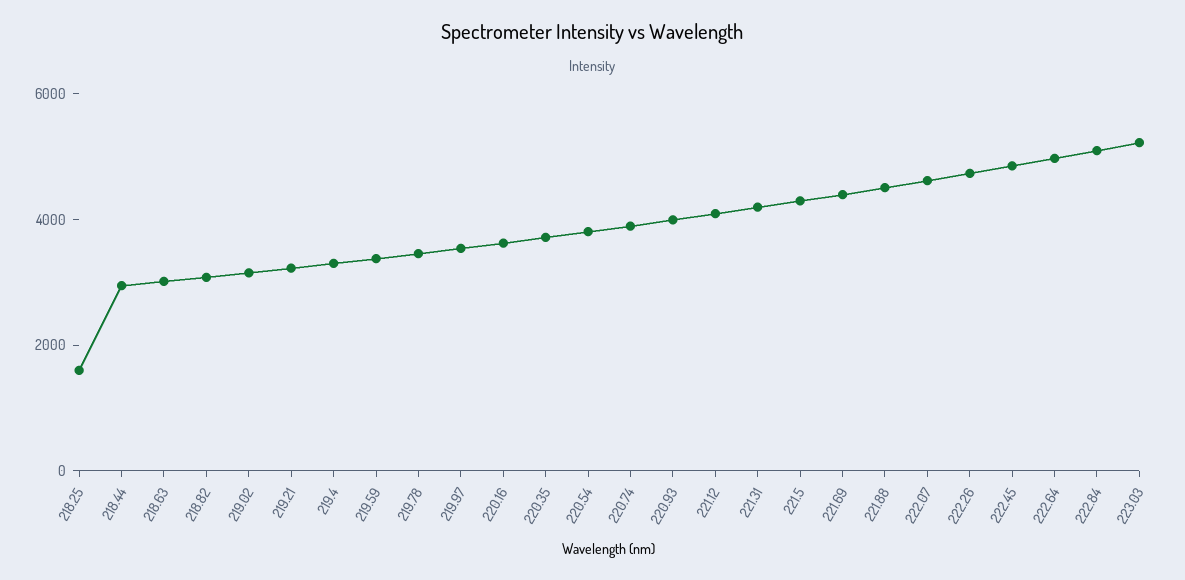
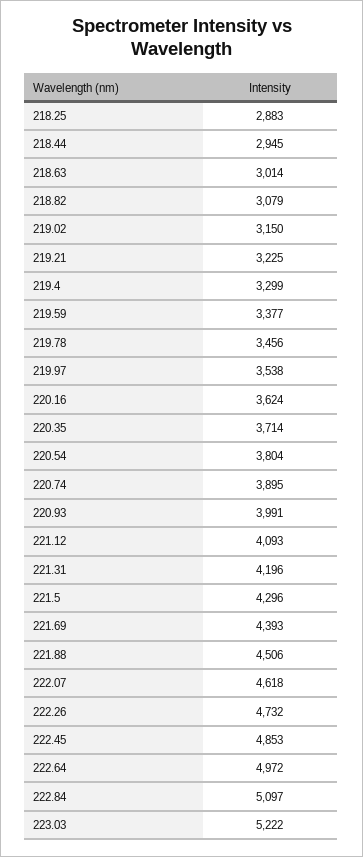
218.25: 1500 -> 2883

